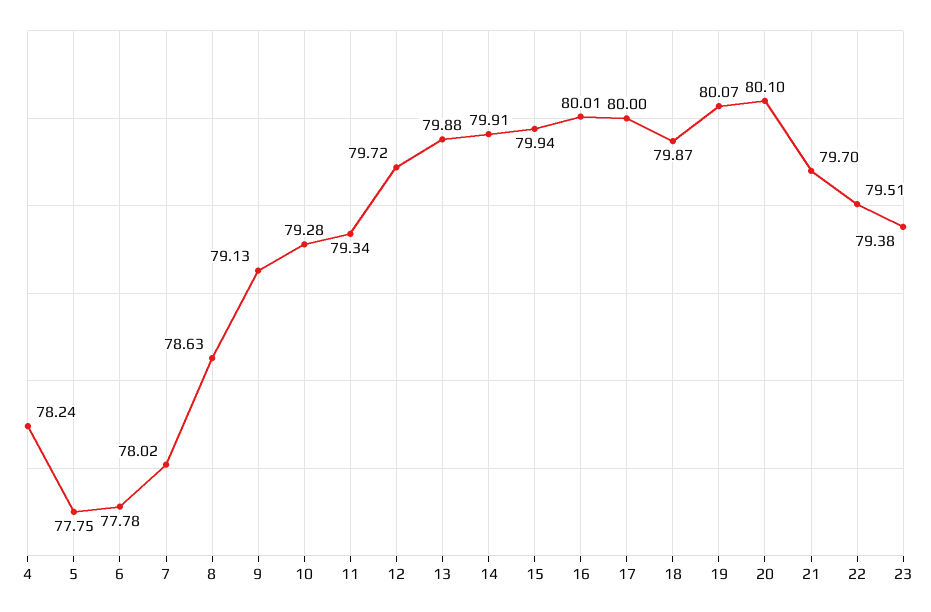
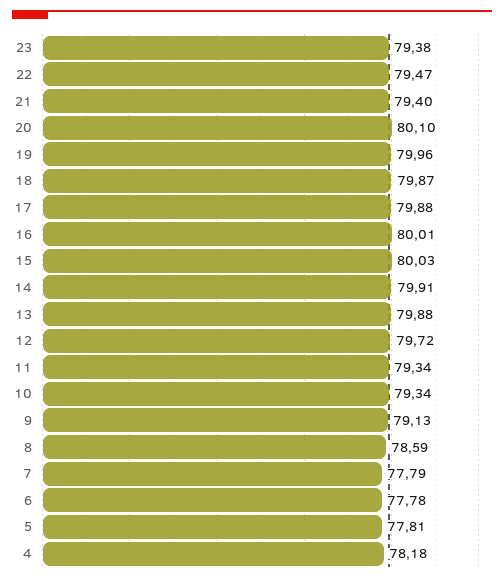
4: 78.24 -> 78.18
5: 77.75 -> 77.81
7: 78.02 -> 77.79
8: 78.63 -> 78.59
10: 79.28 -> 79.34
15: 79.94 -> 80.03
17: 80 -> 79.88
19: 80.07 -> 79.96
21: 79.7 -> 79.4
22: 79.51 -> 79.47

